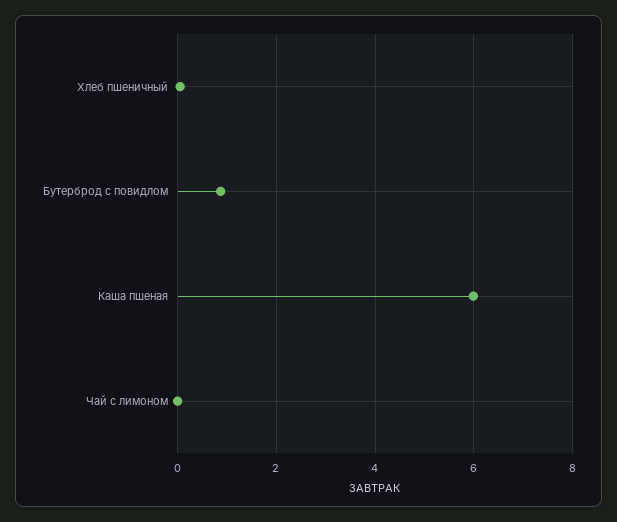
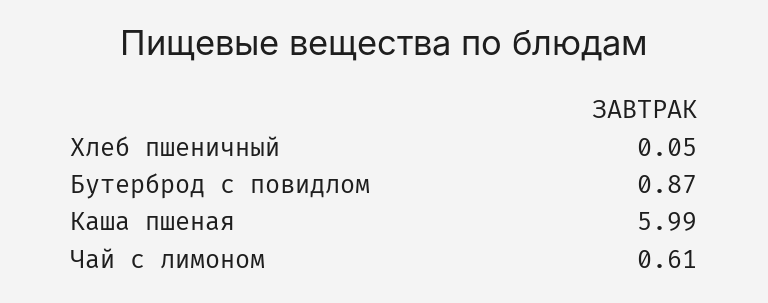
Чай с лимоном: 0 -> 0.61

